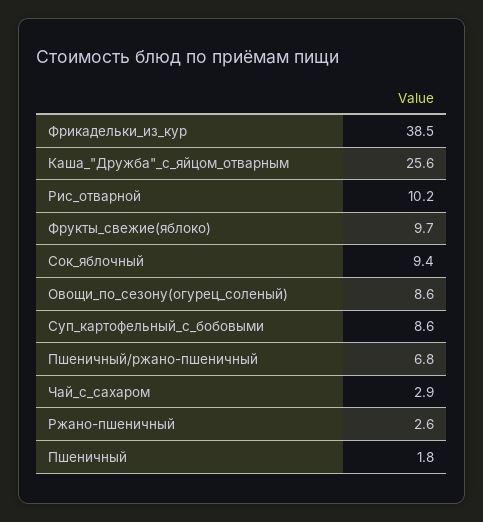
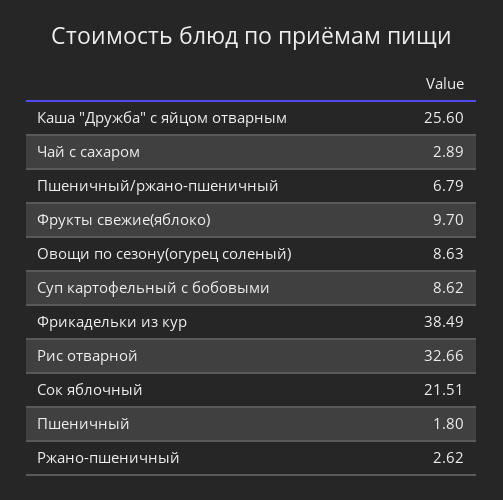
Рис_отварной: 10.2 -> 32.66
Сок_яблочный: 9.4 -> 21.51

